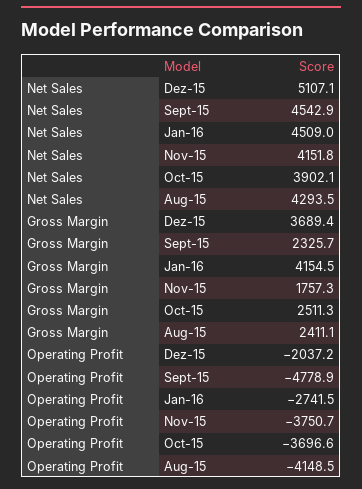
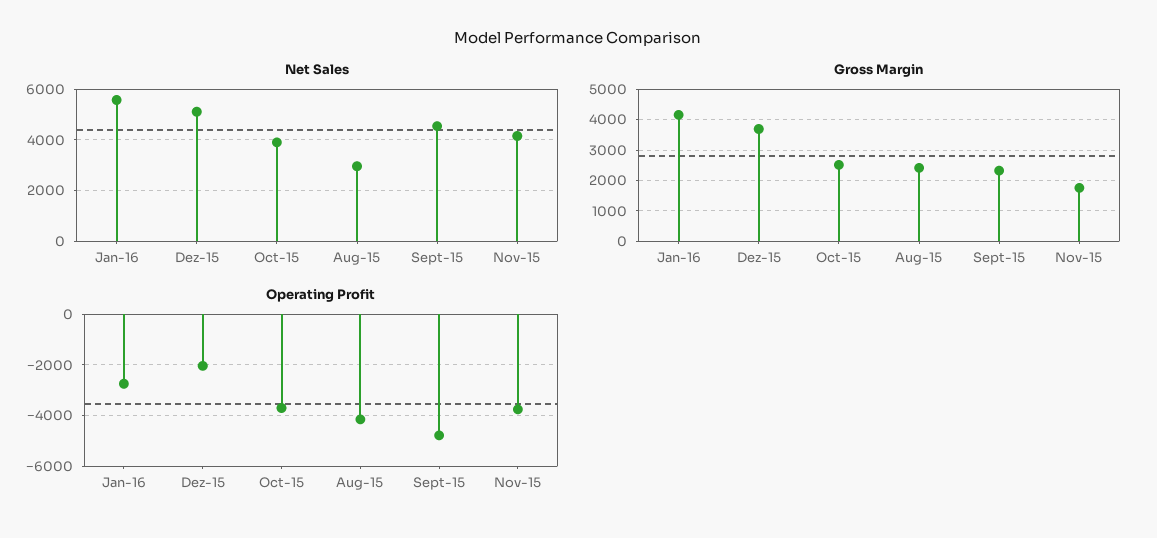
Net Sales, Jan-16: 4509 -> 5500
Net Sales, Aug-15: 4293.5 -> 3000

